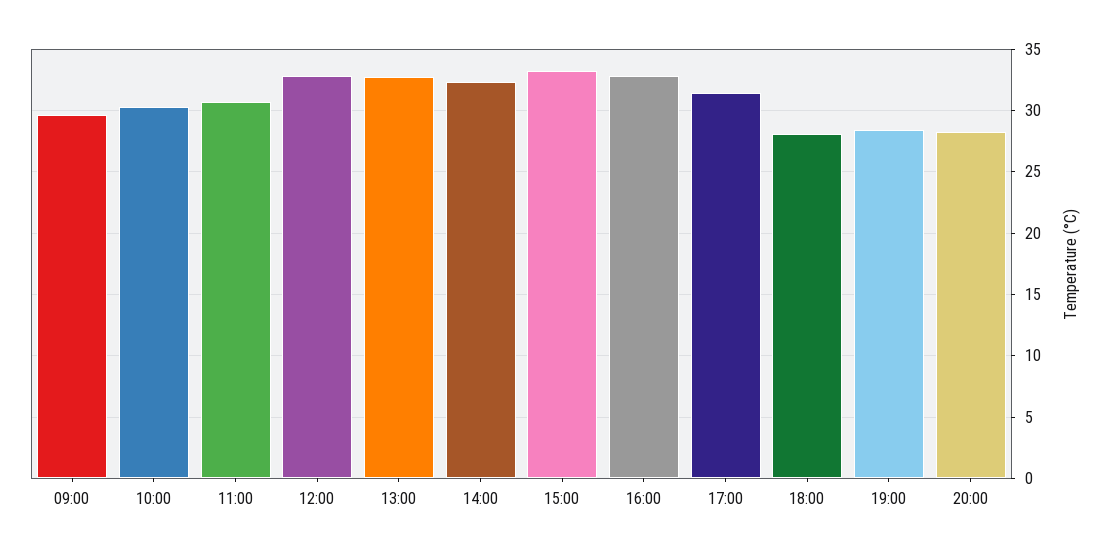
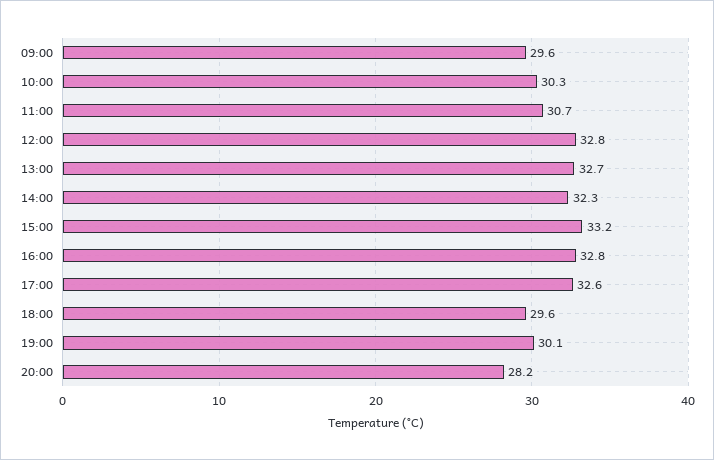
17:00: 31.5 -> 32.6
18:00: 28 -> 29.6
19:00: 28.5 -> 30.1

